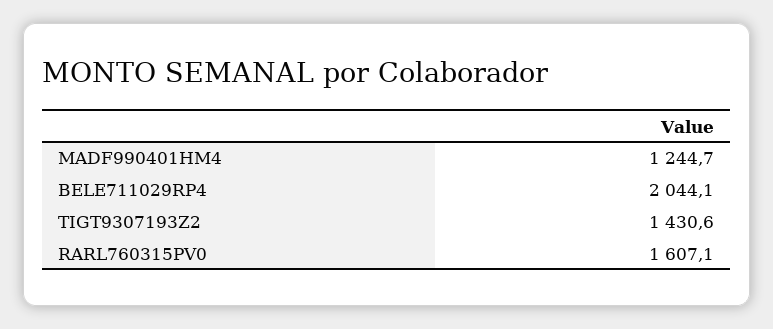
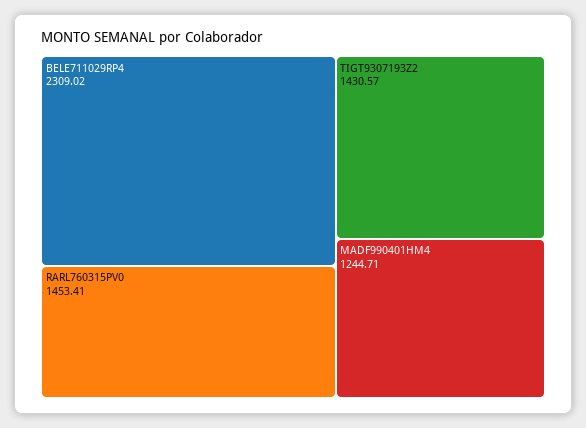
BELE711029RP4: 2044.1 -> 2309.02
RARL760315PV0: 1607.1 -> 1453.41

